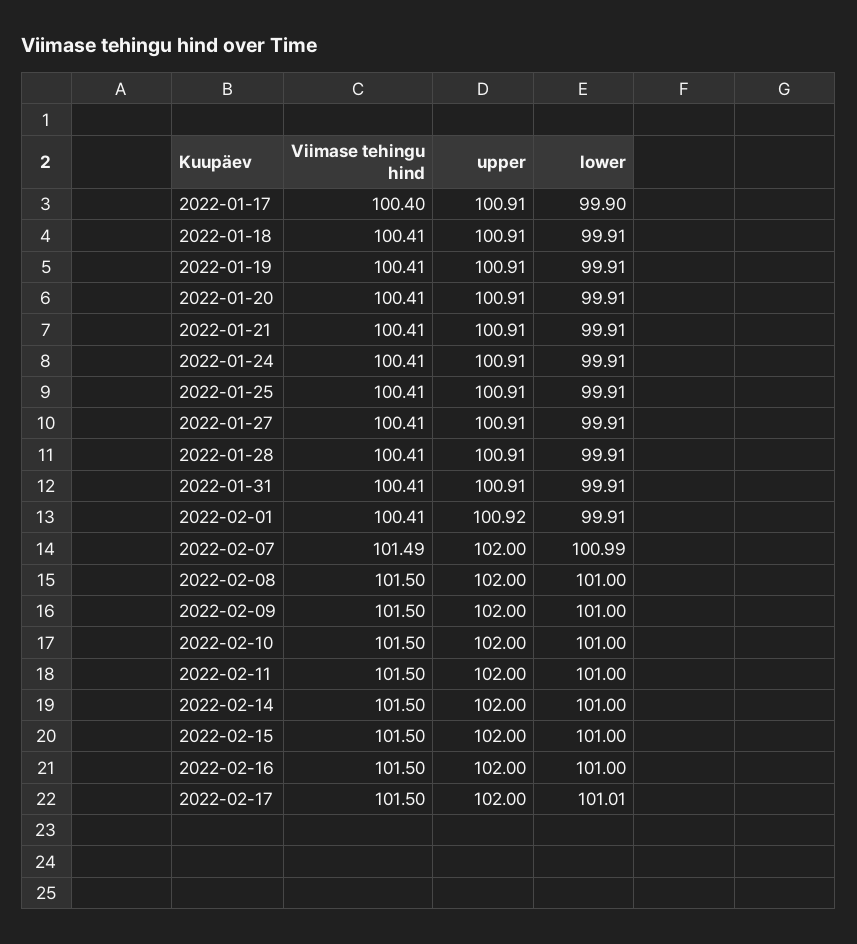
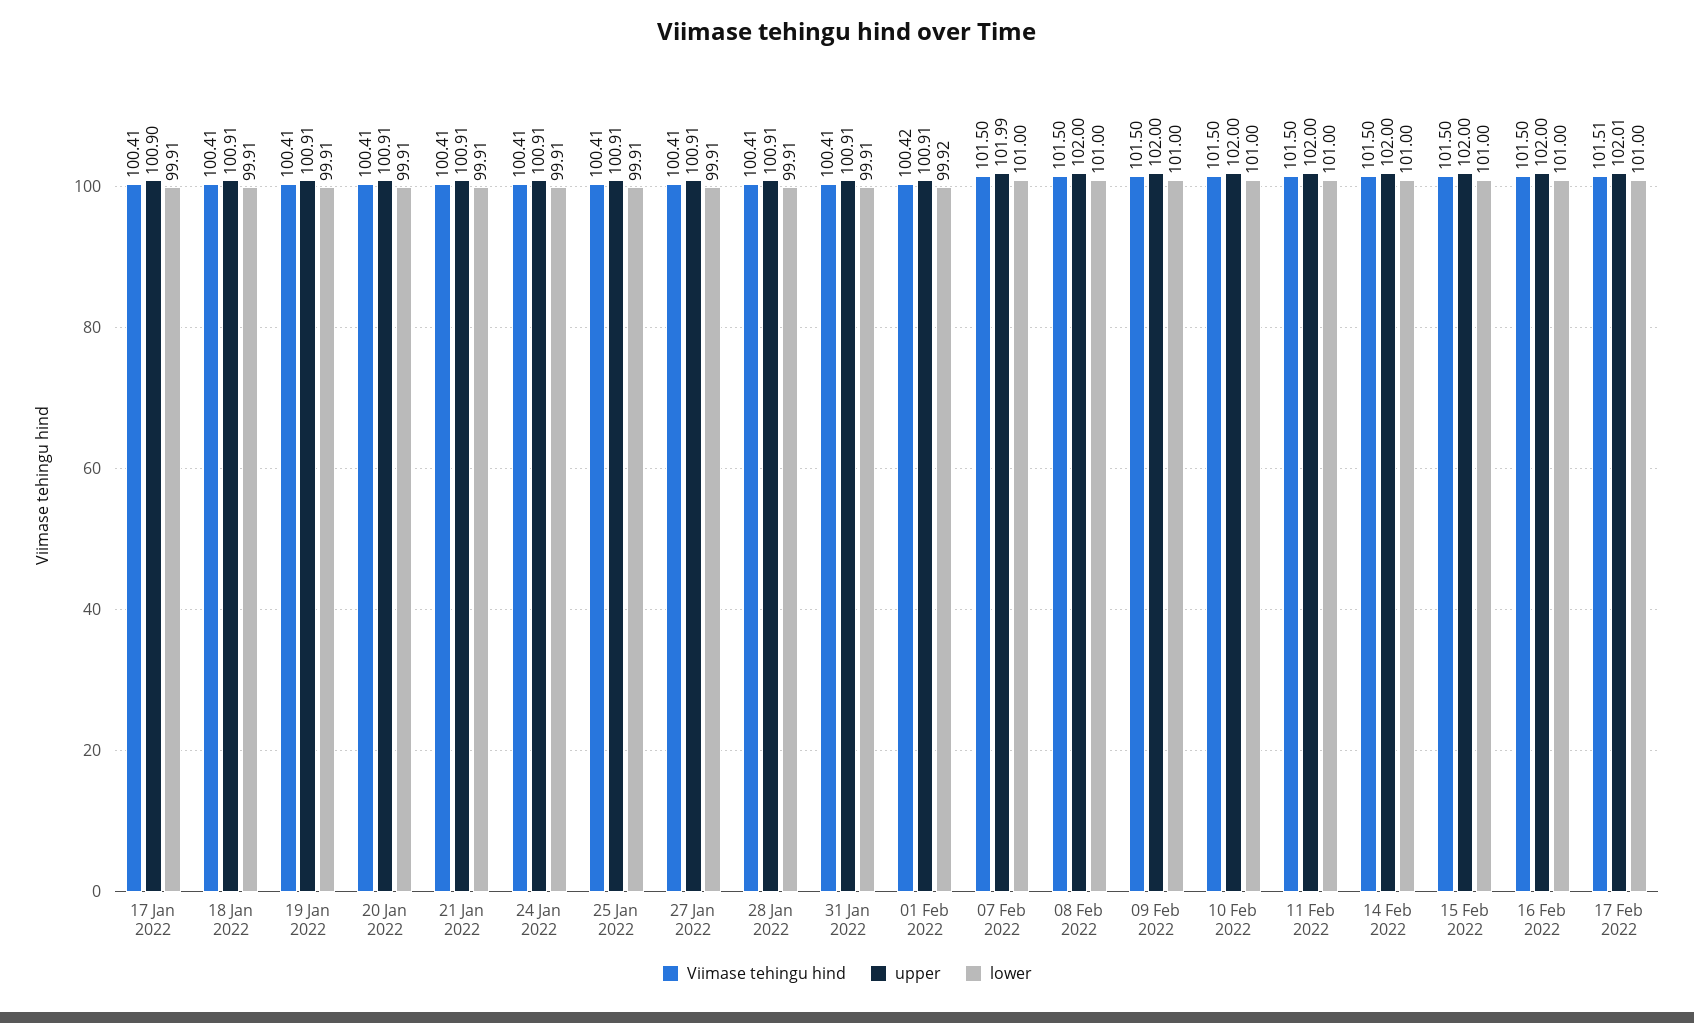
Viimase tehingu hind, 2022-01-17: 100.4 -> 100.41
upper, 2022-01-17: 100.91 -> 100.9
lower, 2022-01-17: 99.9 -> 99.91
Viimase tehingu hind, 2022-02-01: 100.41 -> 100.42
upper, 2022-02-01: 100.92 -> 100.91
lower, 2022-02-01: 99.91 -> 99.92
Viimase tehingu hind, 2022-02-07: 101.49 -> 101.5
upper, 2022-02-07: 102 -> 101.99
lower, 2022-02-07: 100.99 -> 101
Viimase tehingu hind, 2022-02-17: 101.5 -> 101.51
upper, 2022-02-17: 102 -> 102.01
lower, 2022-02-17: 101.01 -> 101

